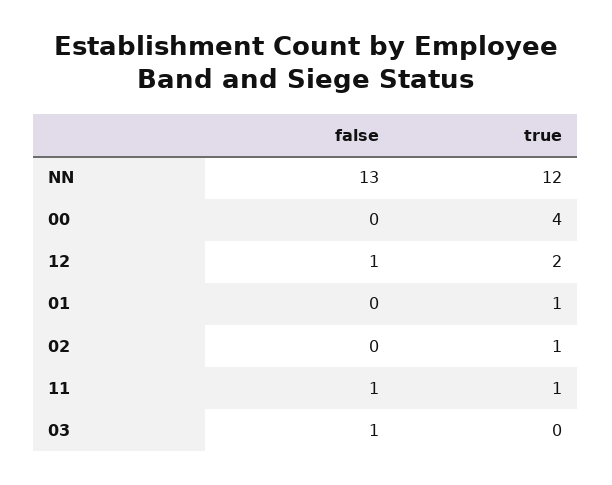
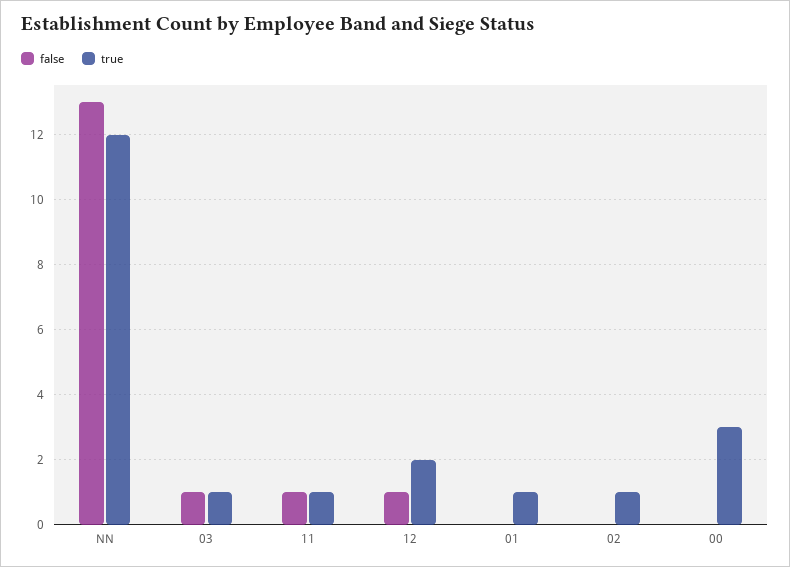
true, 00: 4 -> 3
true, 03: 0 -> 1

